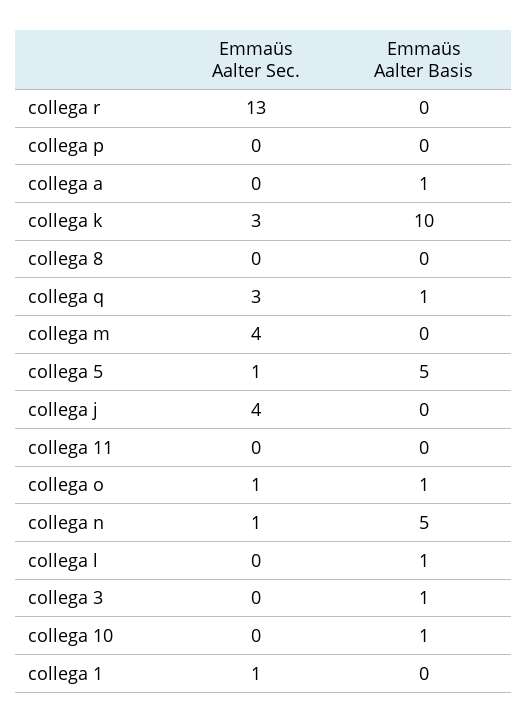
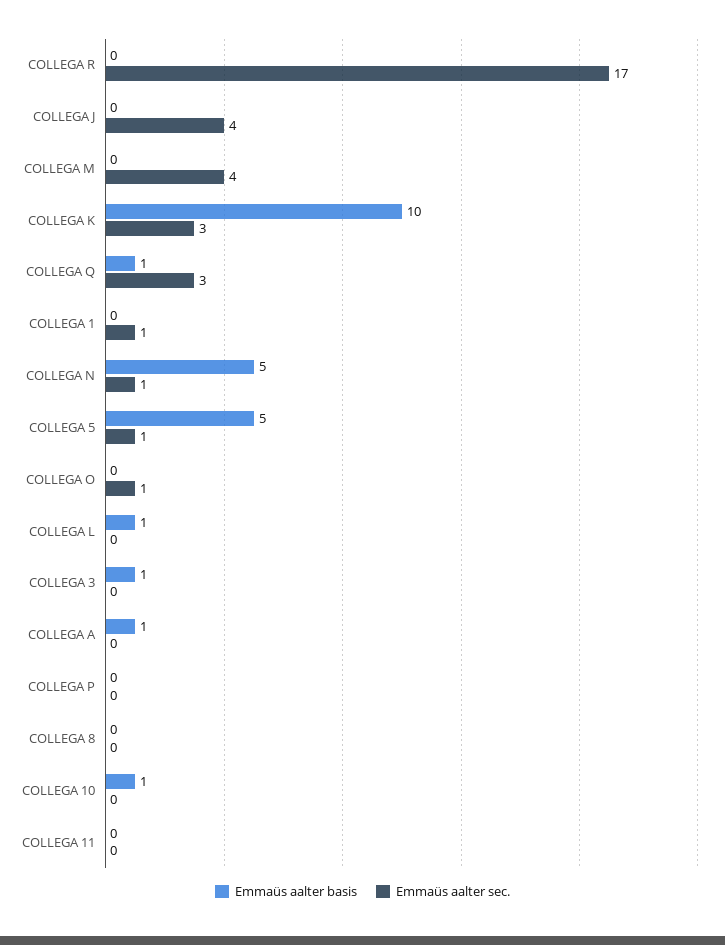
Emmaüs Aalter Sec., collega r: 13 -> 17
Emmaüs Aalter Basis, collega o: 1 -> 0

